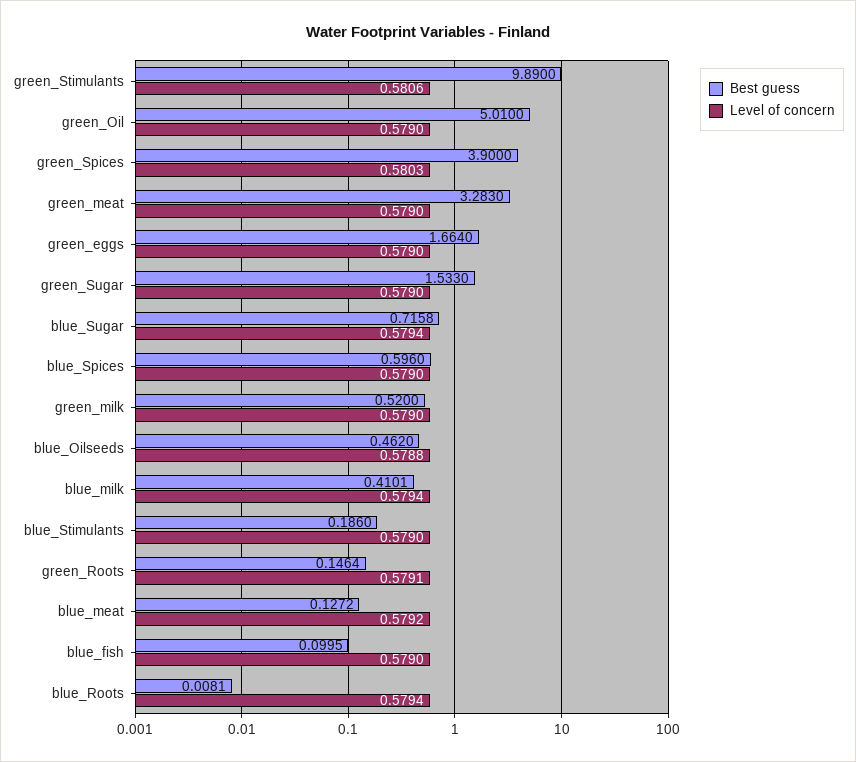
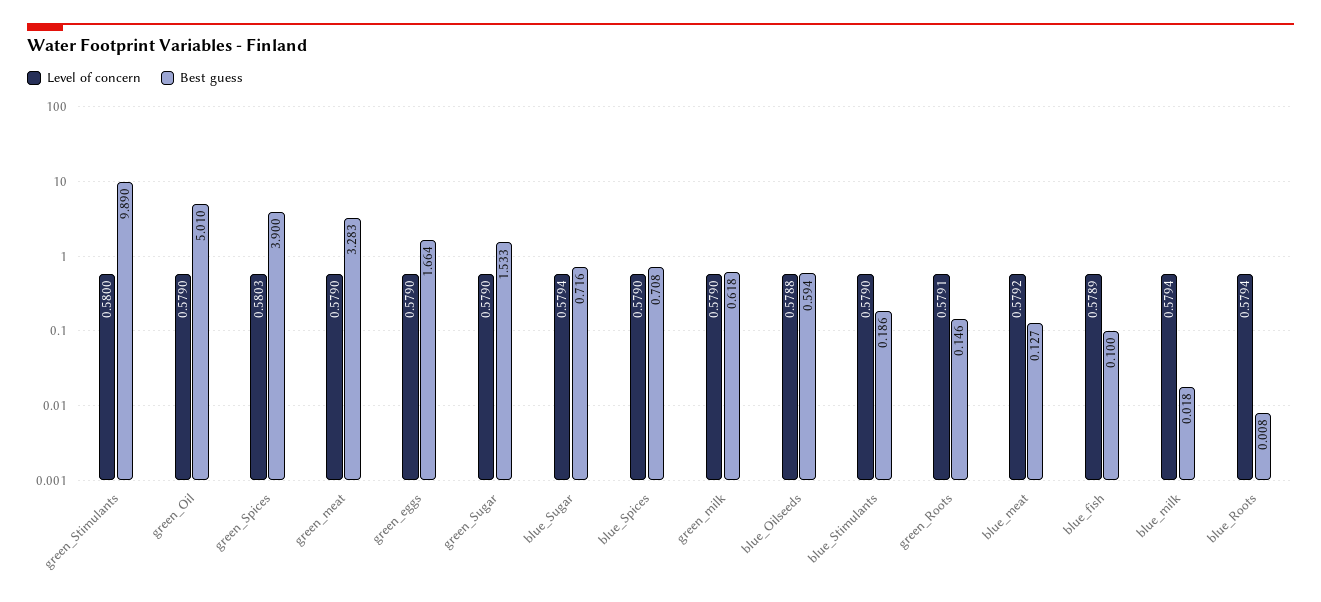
Level of concern, green_Stimulants: 0.5806 -> 0.58
Best guess, blue_Spices: 0.596 -> 0.708
Best guess, green_milk: 0.52 -> 0.618
Best guess, blue_Oilseeds: 0.462 -> 0.594
Best guess, blue_milk: 0.4101 -> 0.018
Level of concern, blue_fish: 0.579 -> 0.5789

